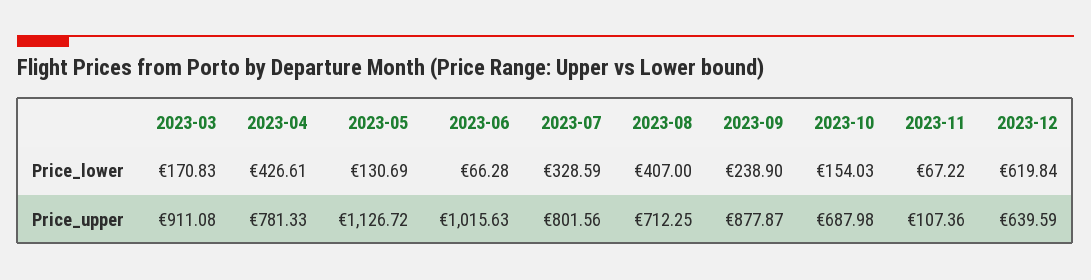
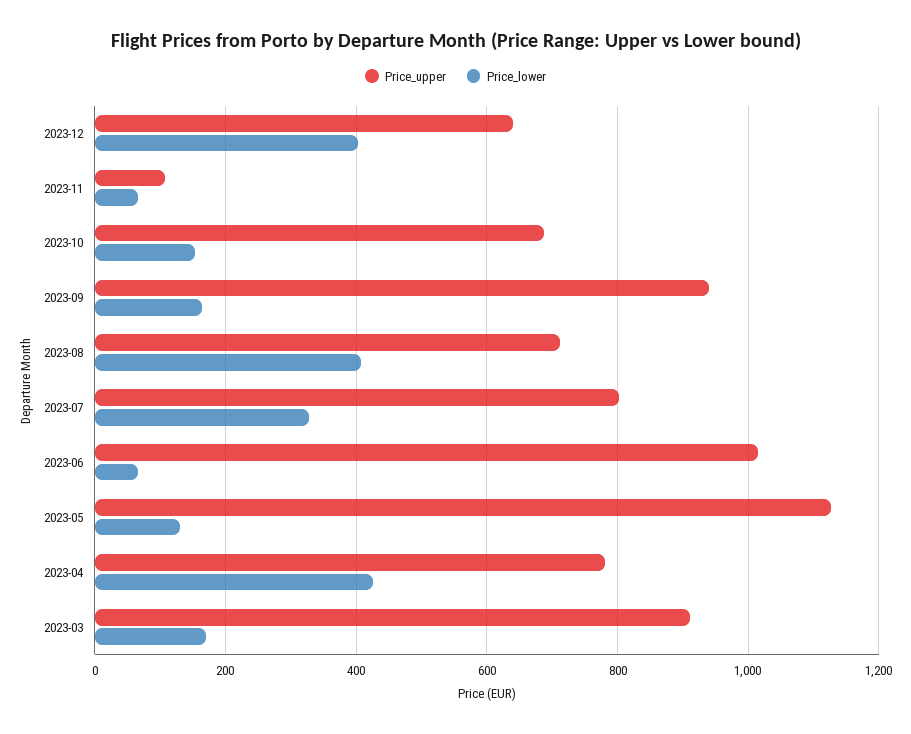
Price_lower, 2023-09: 238.9 -> 160
Price_lower, 2023-12: 619.84 -> 400
Price_upper, 2023-09: 877.87 -> 940

